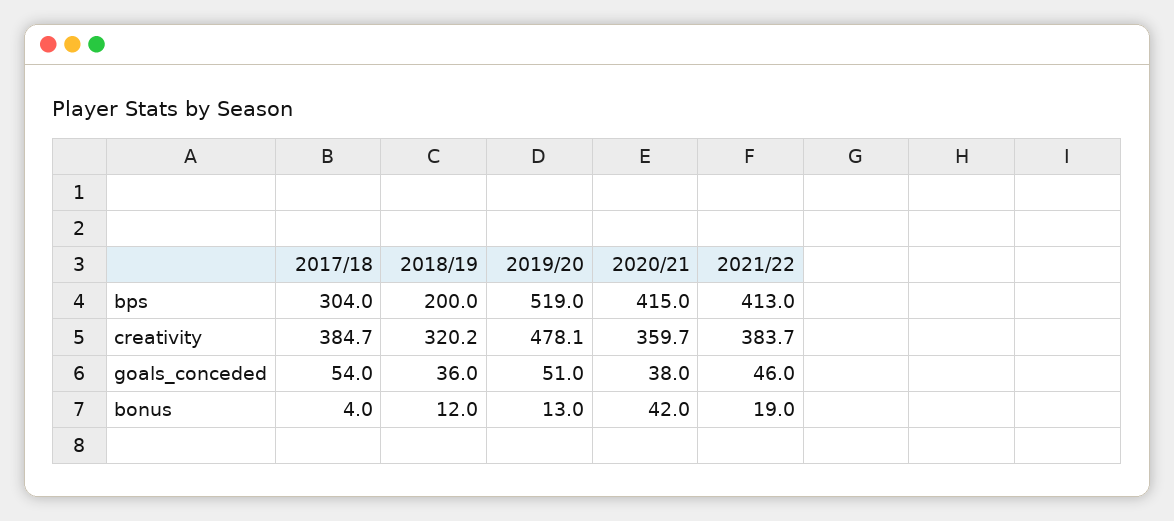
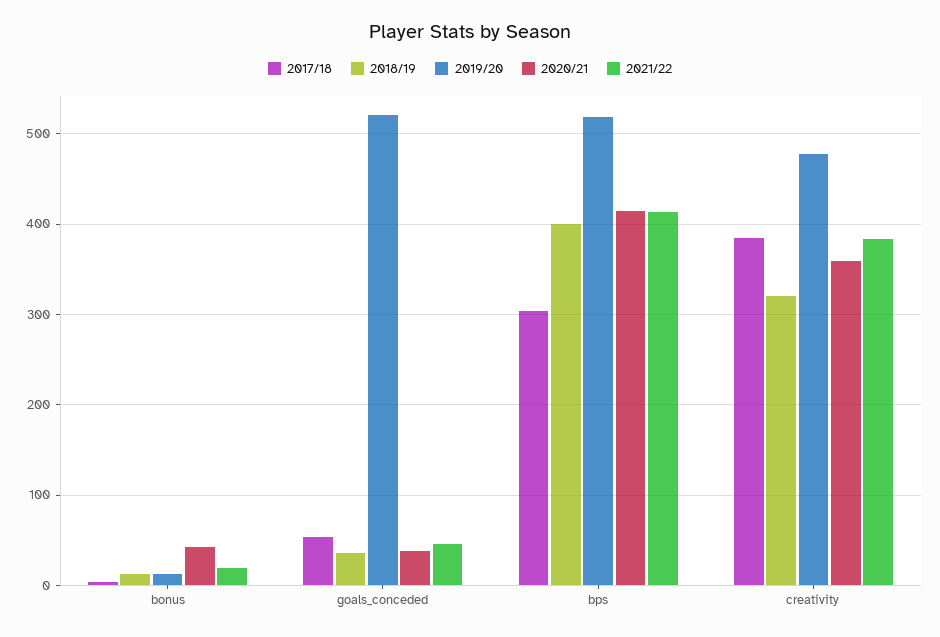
2018/19, bps: 200 -> 400
2019/20, goals_conceded: 51 -> 520

